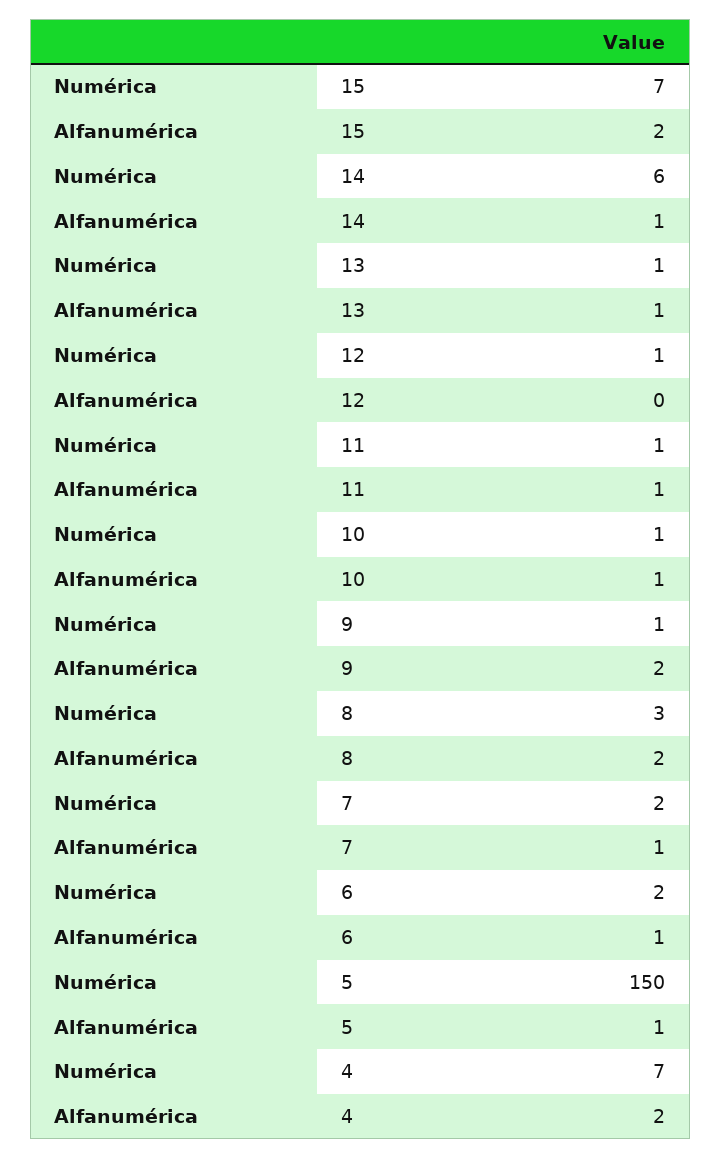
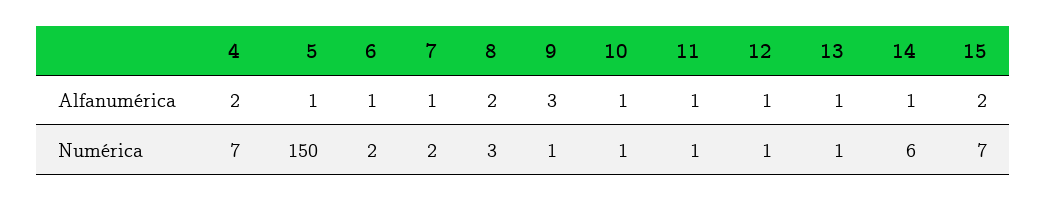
Alfanumérica, 12: 0 -> 1
Alfanumérica, 9: 2 -> 3

